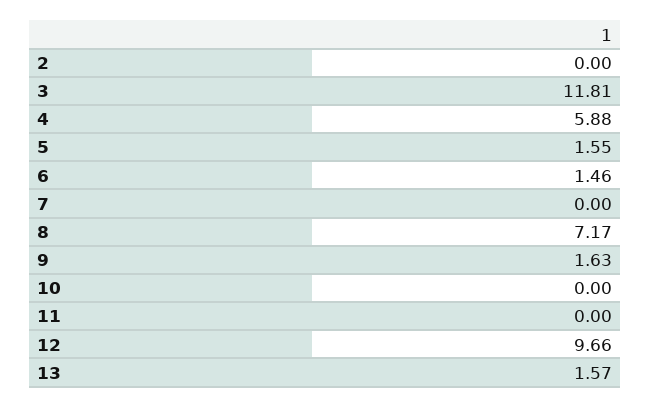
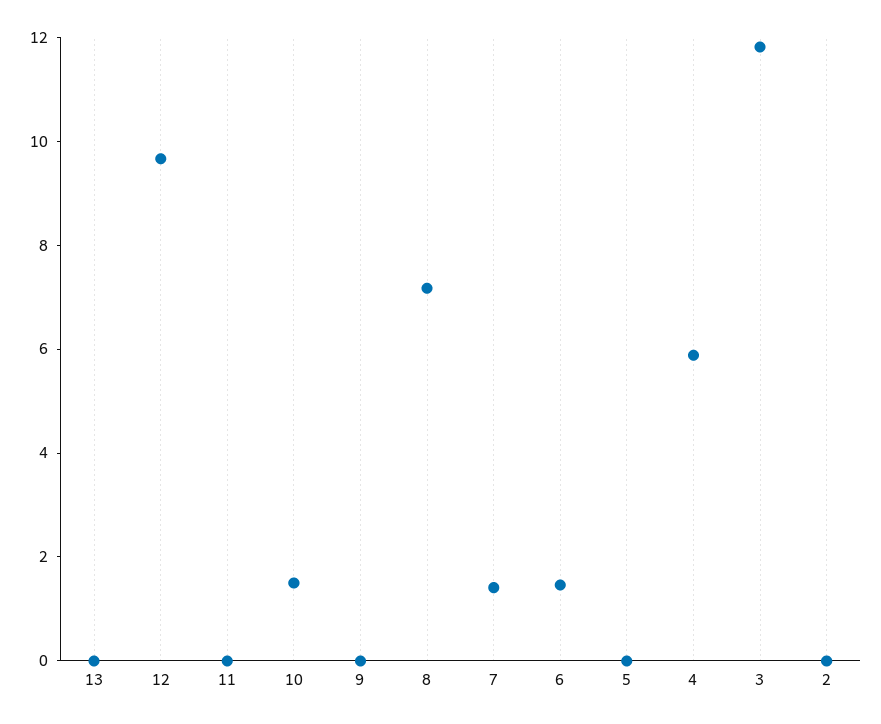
5: 1.55 -> 0
7: 0 -> 1.5
9: 1.63 -> 0
10: 0 -> 1.5
13: 1.57 -> 0

